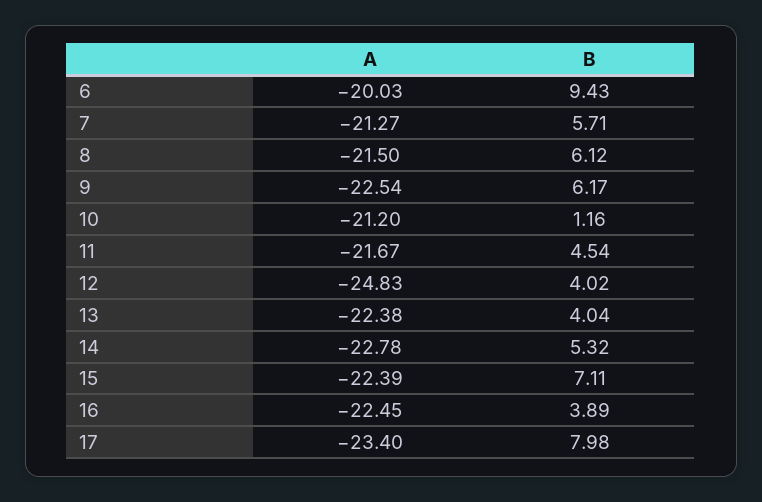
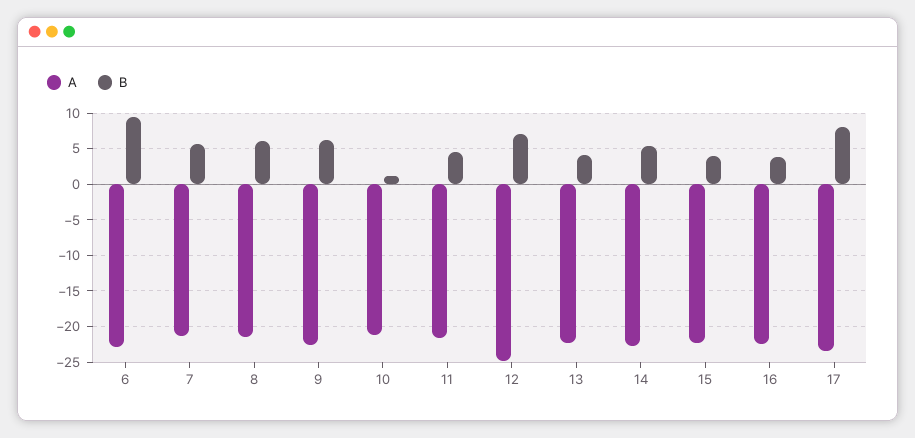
A, 6: -20.03 -> -23
B, 12: 4.02 -> 7
B, 15: 7.11 -> 4

